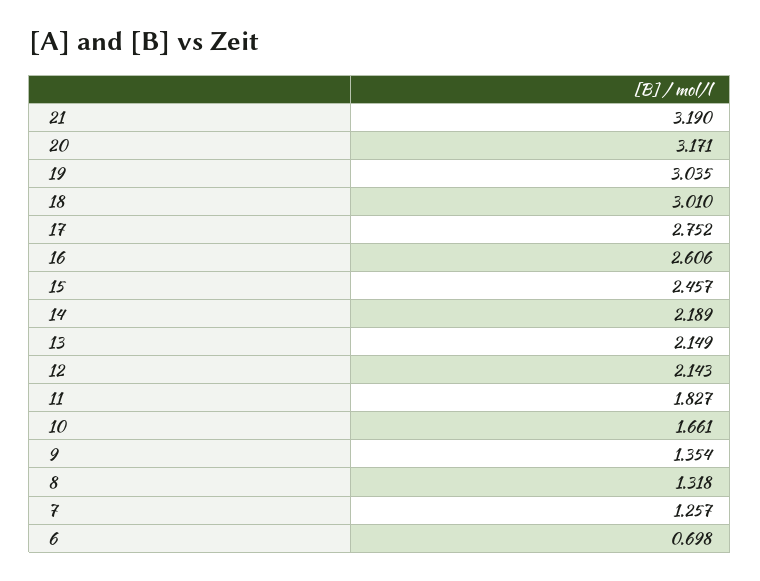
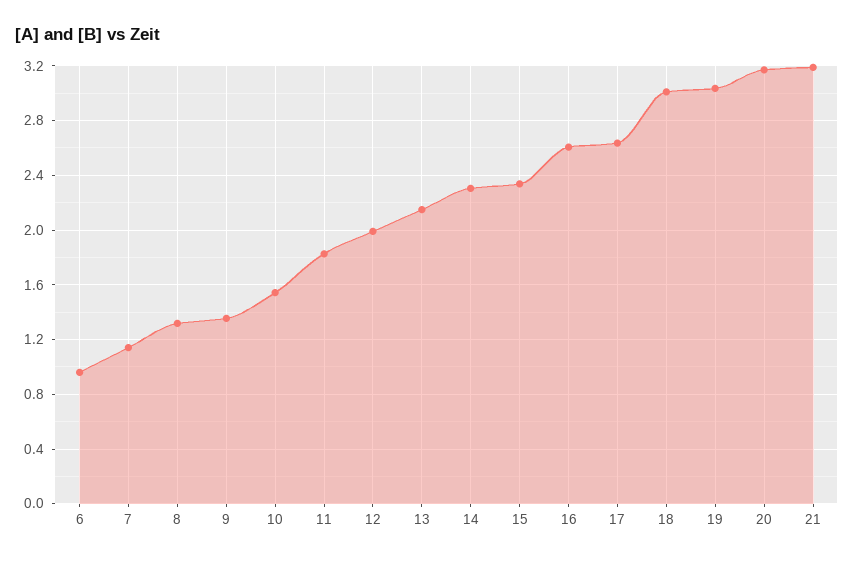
17: 2.752 -> 2.65
15: 2.457 -> 2.35
14: 2.189 -> 2.3
12: 2.143 -> 2
10: 1.661 -> 1.55
7: 1.257 -> 1.15
6: 0.698 -> 0.95

